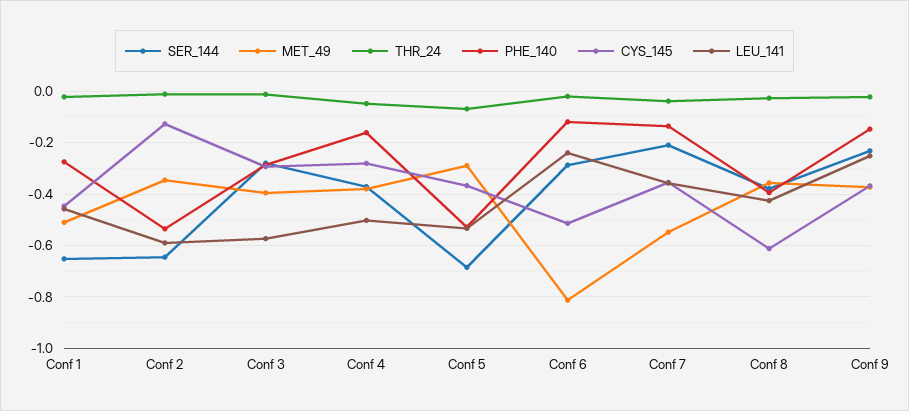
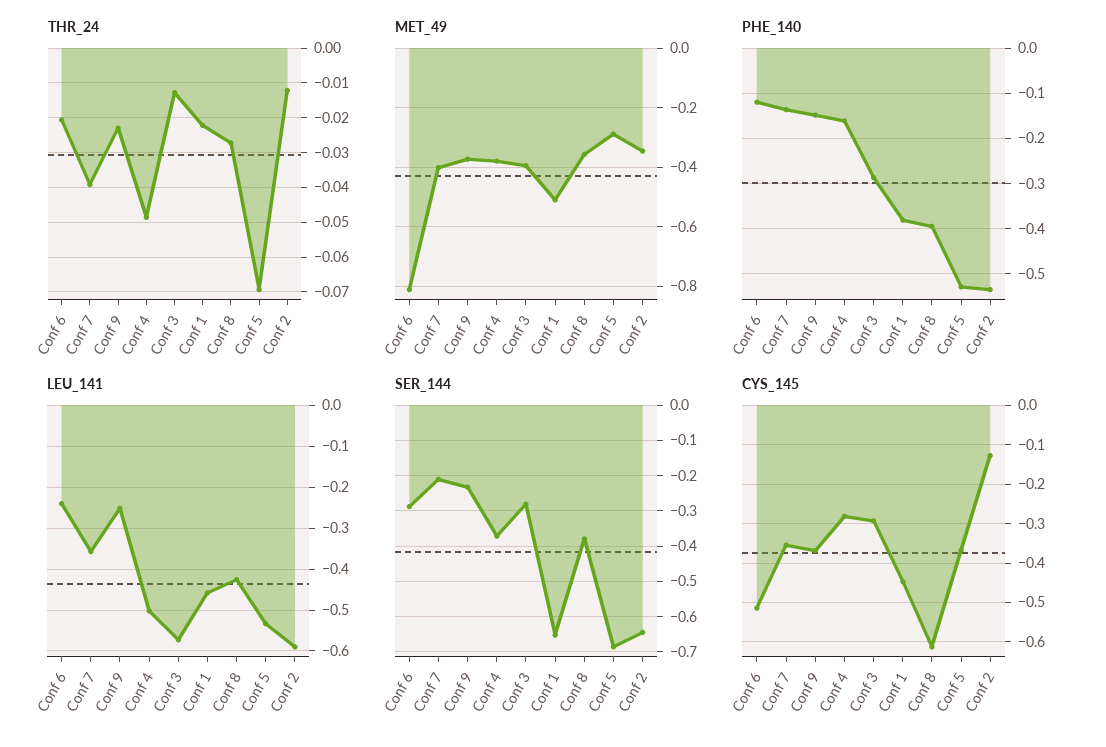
PHE_140, Conf 1: -0.275 -> -0.38
MET_49, Conf 7: -0.55 -> -0.4

